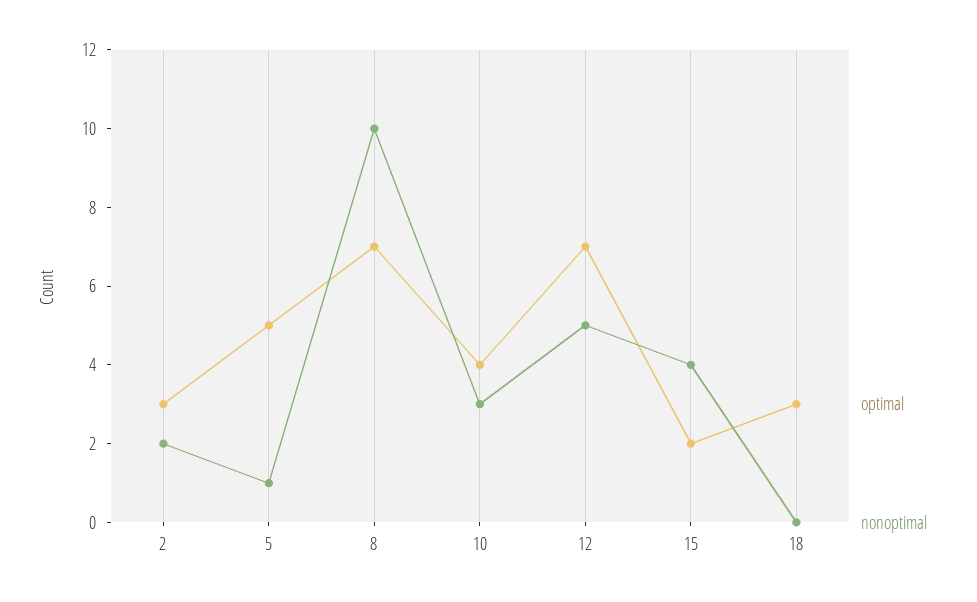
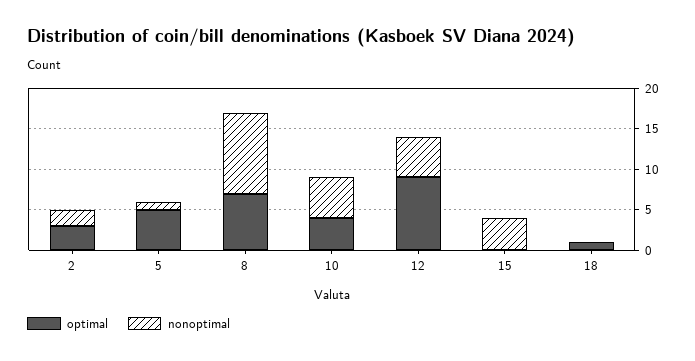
nonoptimal, 10: 3 -> 5
optimal, 12: 7 -> 9
optimal, 15: 2 -> 0
optimal, 18: 3 -> 1

